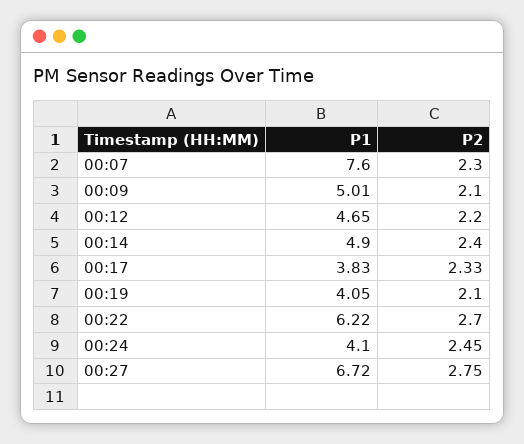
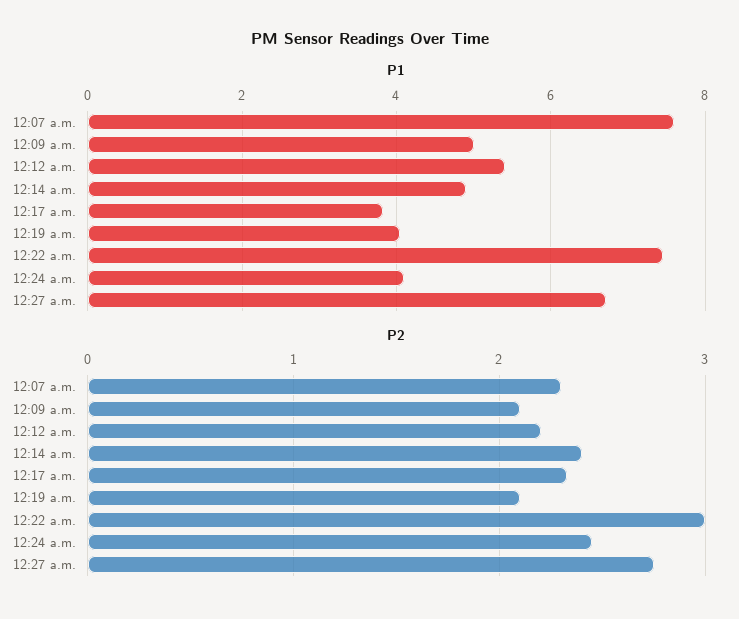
P1, 00:12: 4.65 -> 5.4
P1, 00:22: 6.22 -> 7.4
P2, 00:22: 2.7 -> 3

